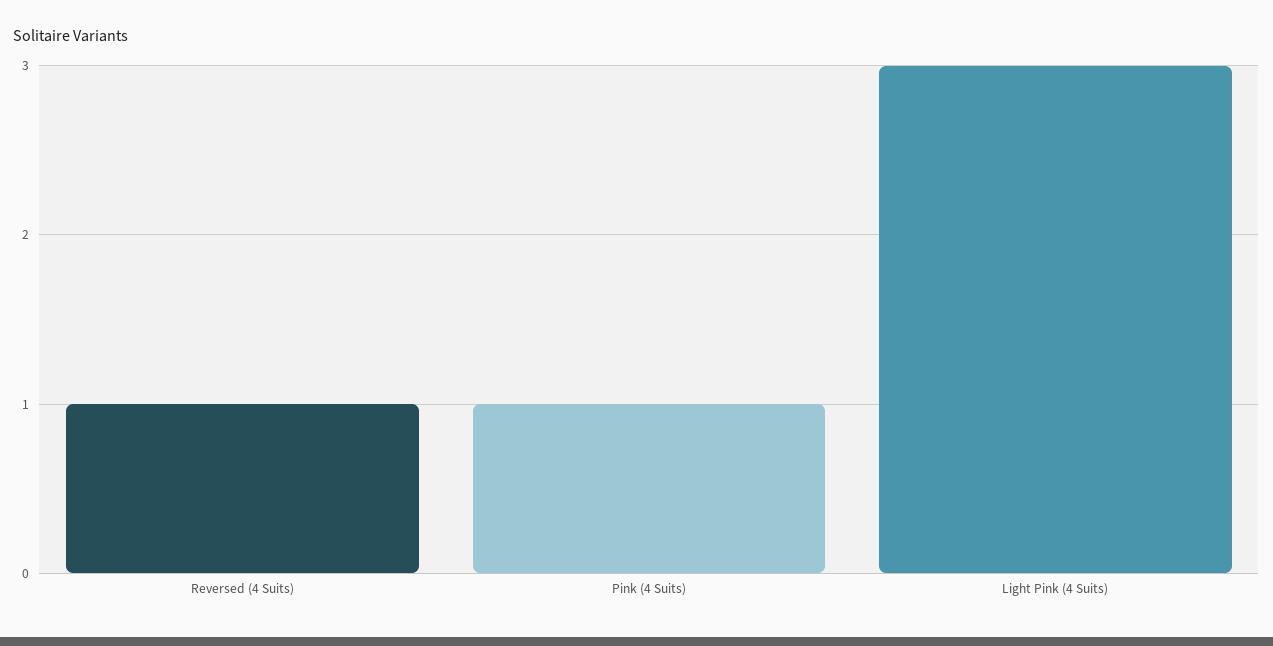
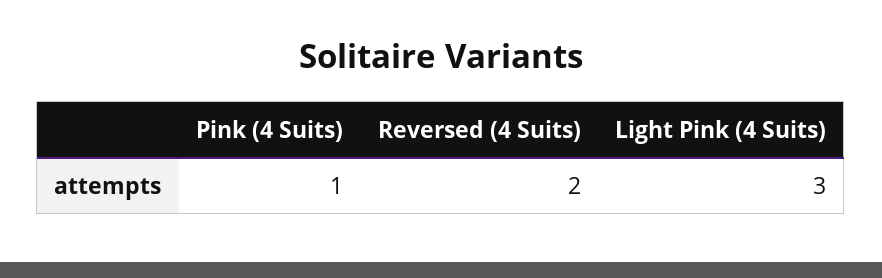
Reversed (4 Suits): 1 -> 2

